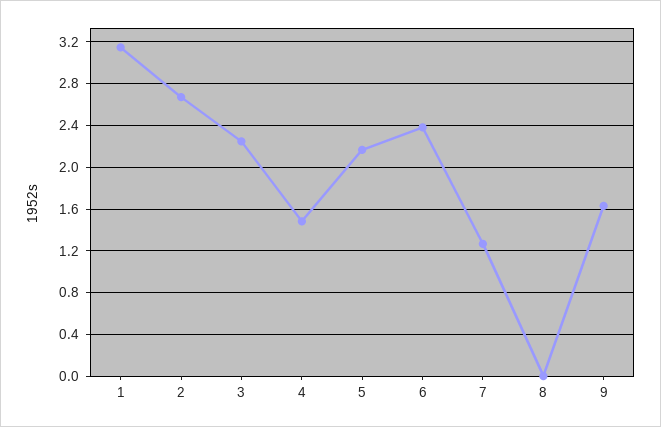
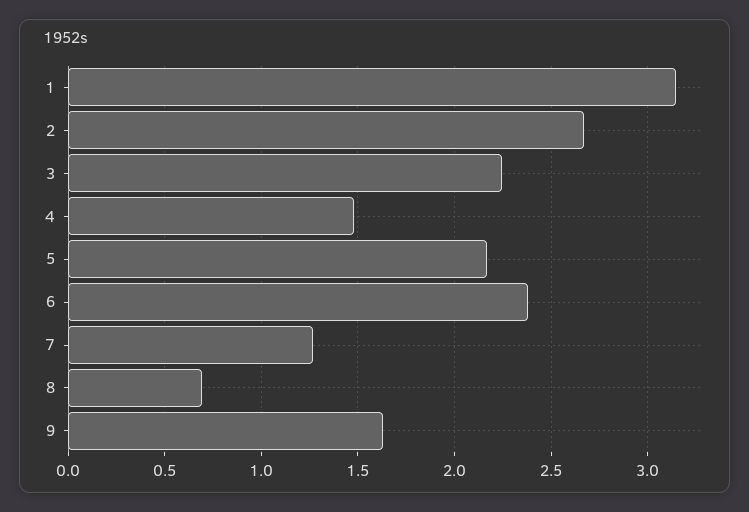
8: 0 -> 0.7

